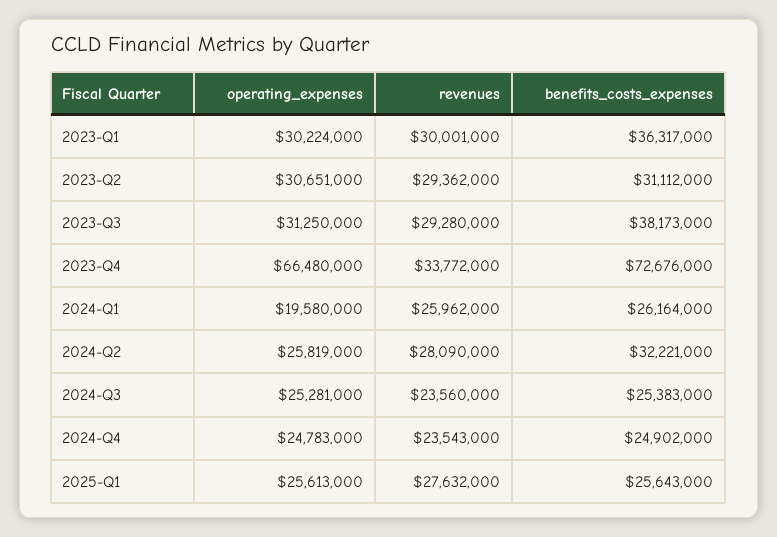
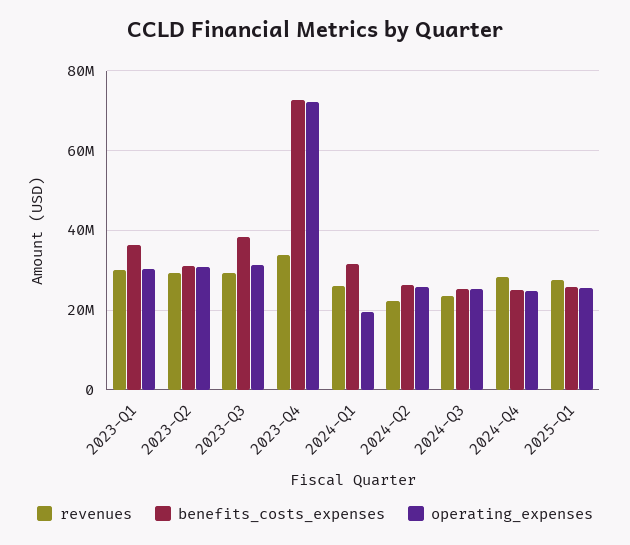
operating_expenses, 2023-Q4: 66480000 -> 72000000
benefits_costs_expenses, 2024-Q1: 26164000 -> 32000000
revenues, 2024-Q2: 28090000 -> 22000000
benefits_costs_expenses, 2024-Q2: 32221000 -> 26000000
revenues, 2024-Q4: 23543000 -> 28000000

